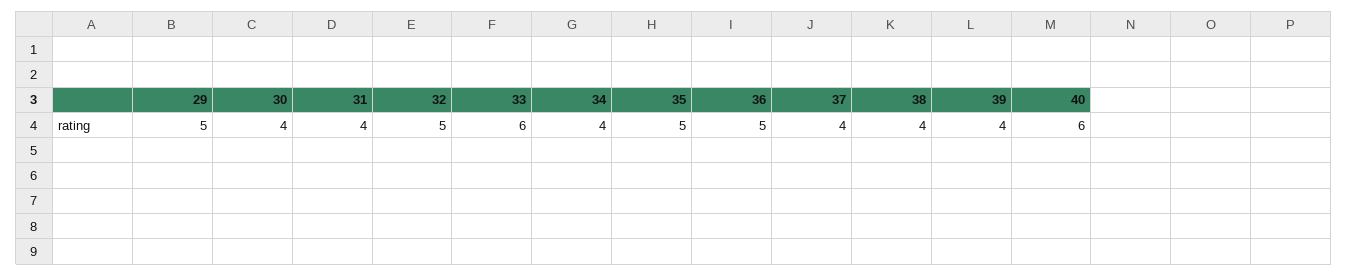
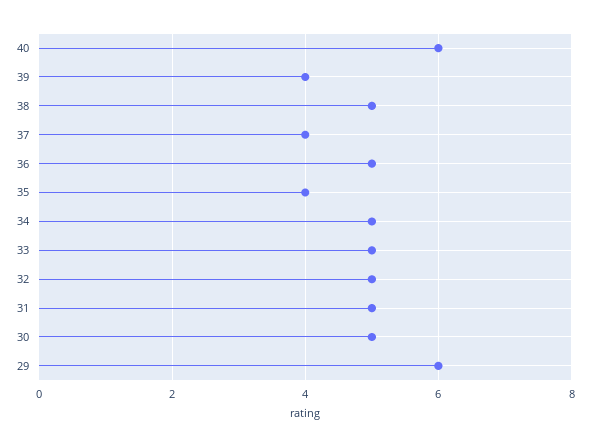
29: 5 -> 6
30: 4 -> 5
31: 4 -> 5
33: 6 -> 5
34: 4 -> 5
35: 5 -> 4
38: 4 -> 5

